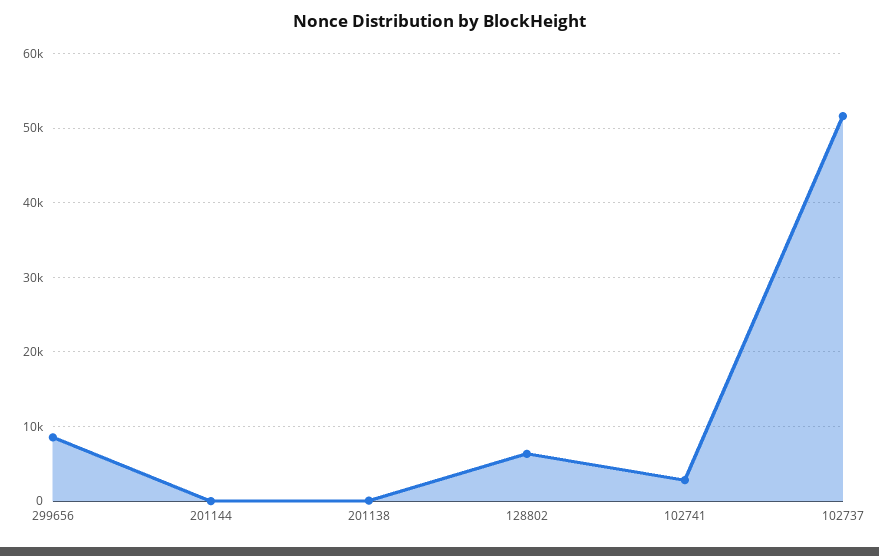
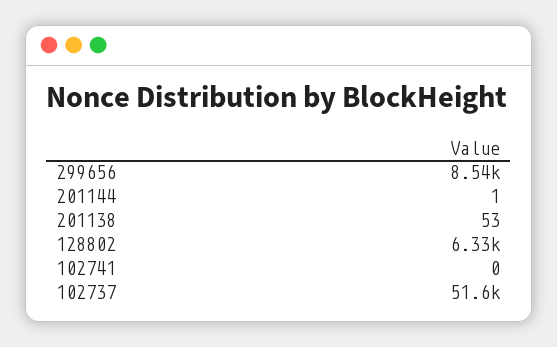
102741: 3000 -> 0

